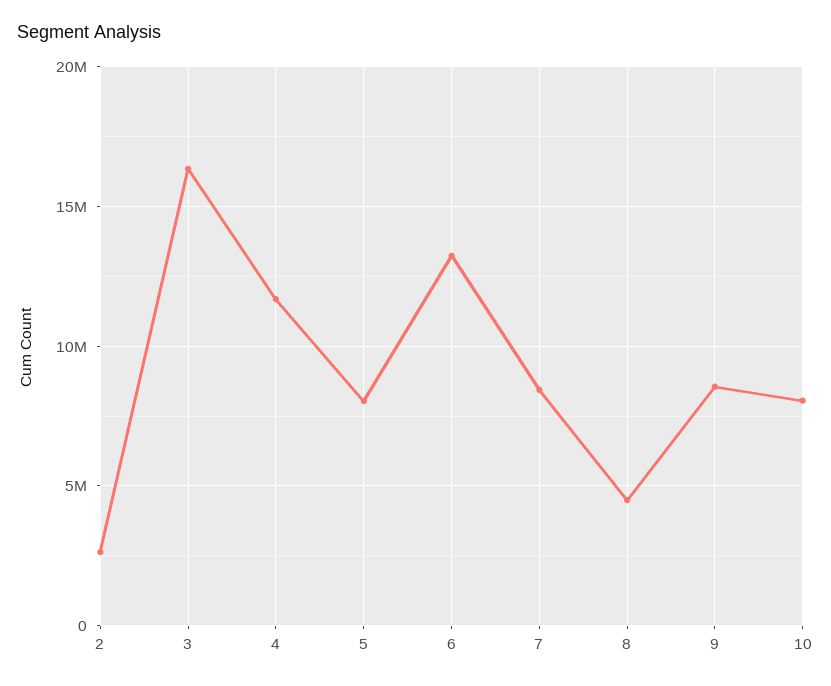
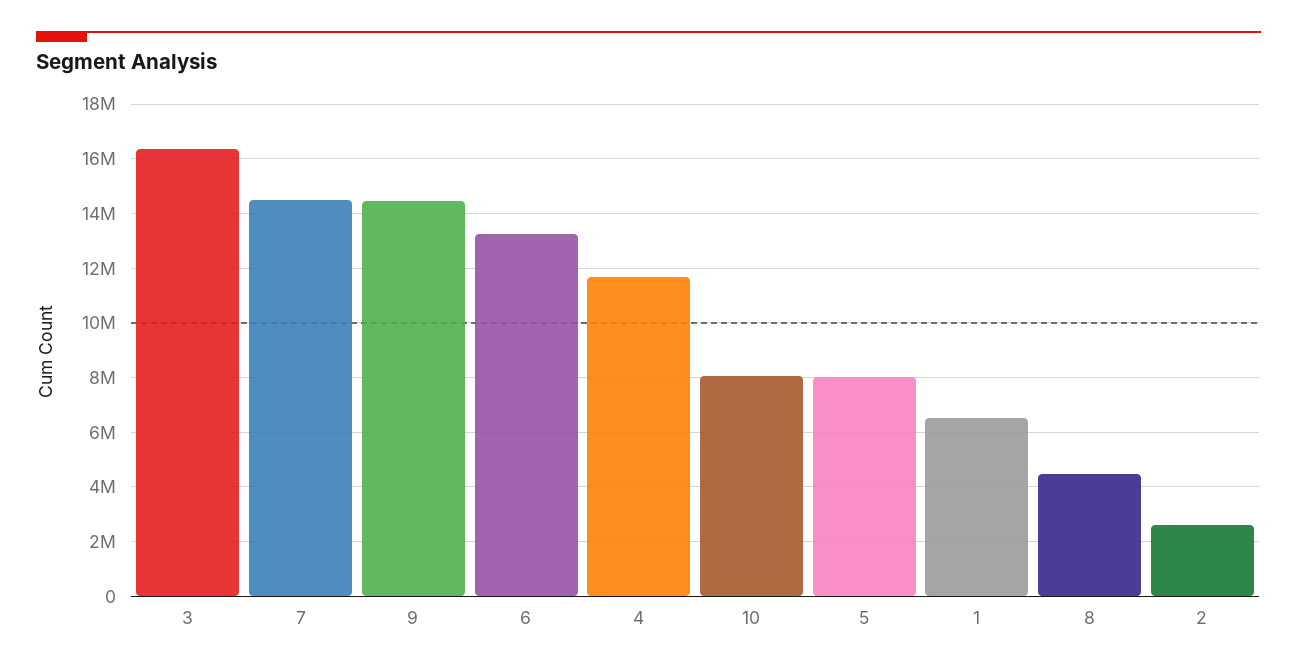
7: 8500000 -> 14500000
9: 8500000 -> 14500000
1: none -> 6500000

